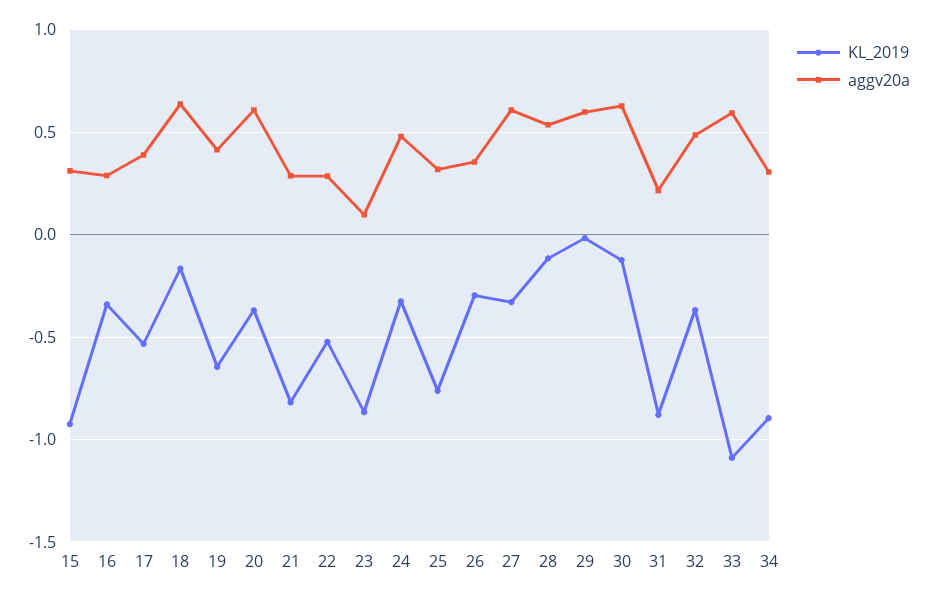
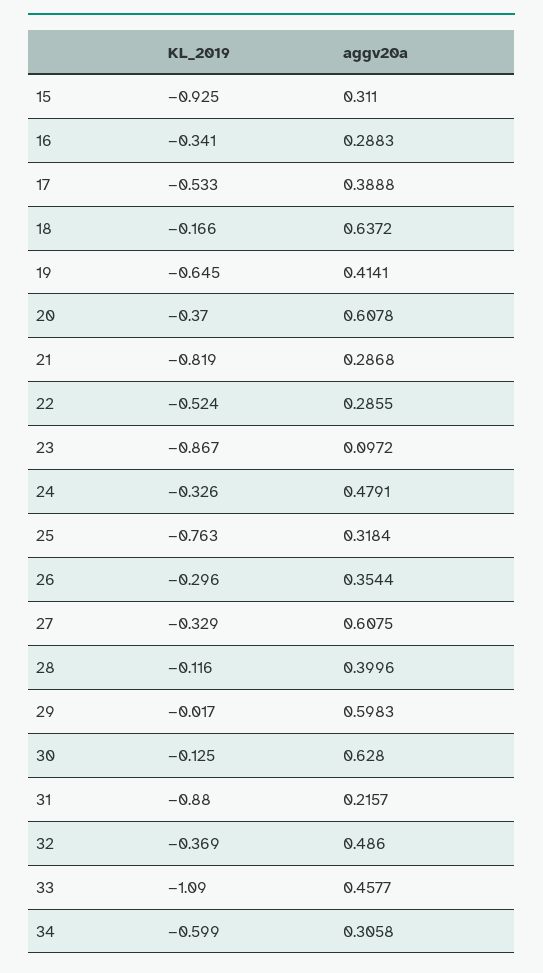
aggv20a, 28: 0.55 -> 0.3996
aggv20a, 33: 0.6 -> 0.4577
KL_2019, 34: -0.9 -> -0.599

